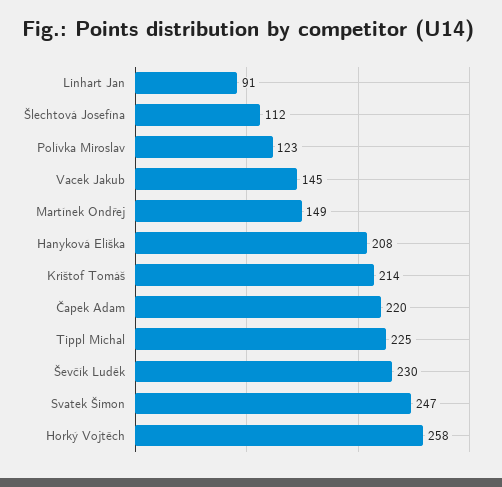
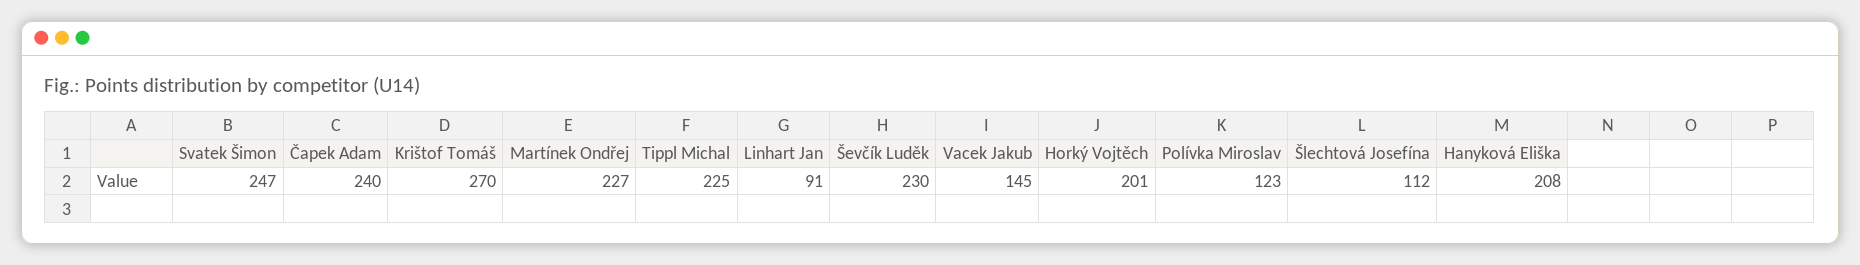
Martínek Ondřej: 149 -> 227
Krištof Tomáš: 214 -> 270
Čapek Adam: 220 -> 240
Horký Vojtěch: 258 -> 201

